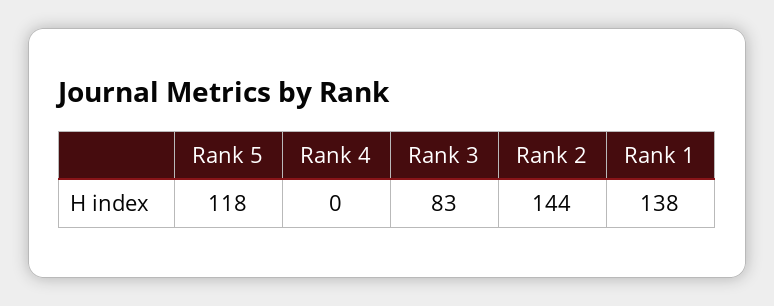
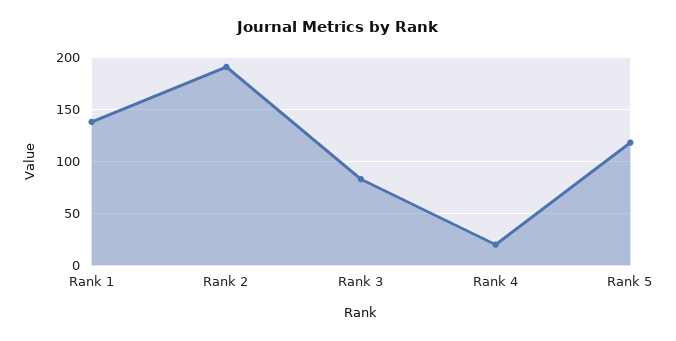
Rank 4: 0 -> 20
Rank 2: 144 -> 190

